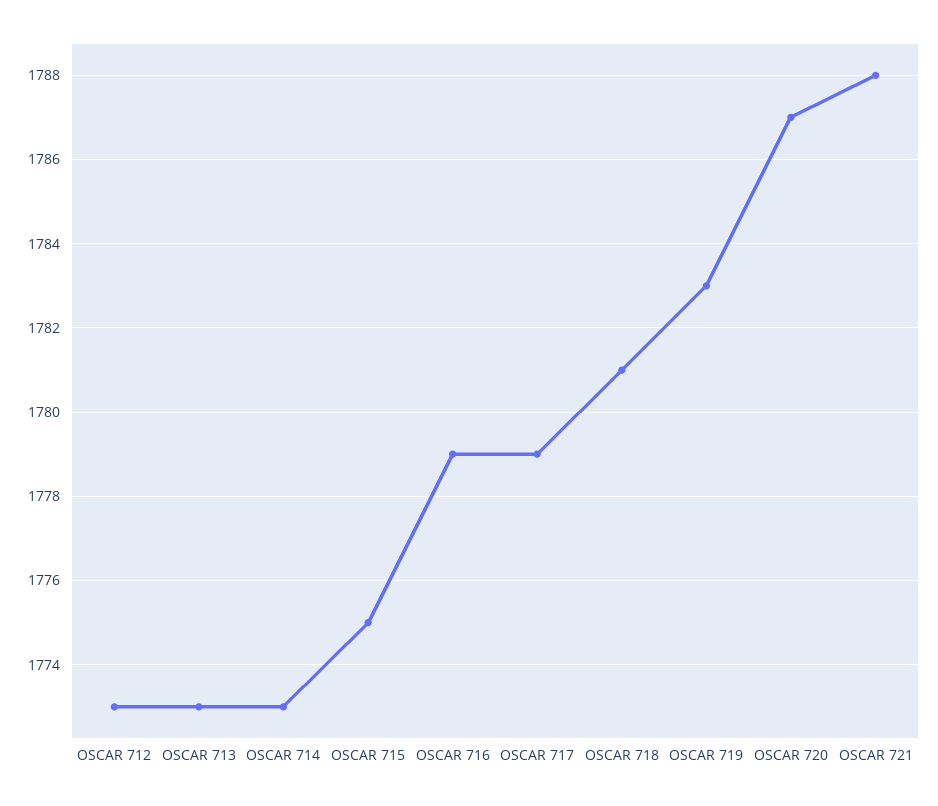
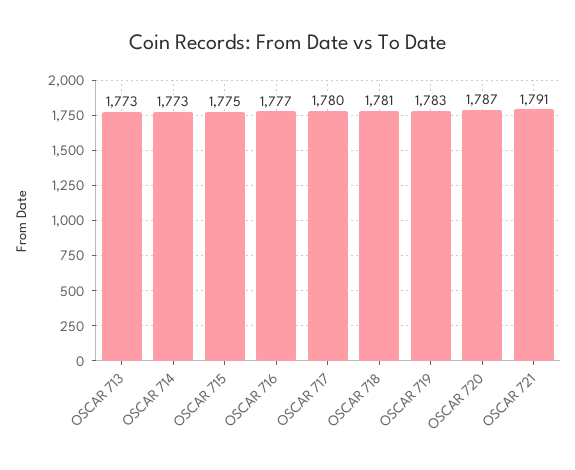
OSCAR 712: 1773 -> none
OSCAR 716: 1779 -> 1777
OSCAR 717: 1779 -> 1780
OSCAR 721: 1788 -> 1791

